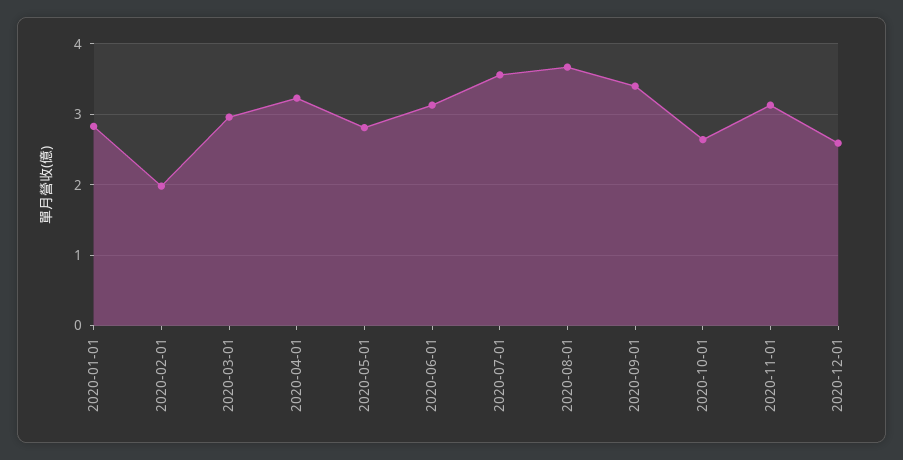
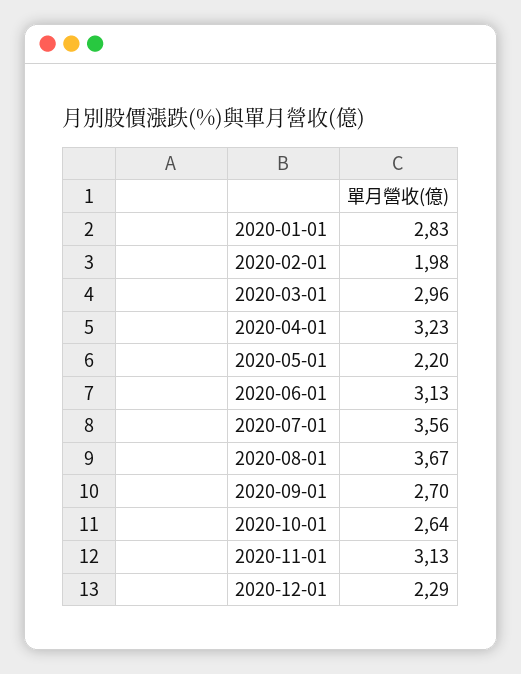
2020-05-01: 2.8 -> 2.2
2020-09-01: 3.4 -> 2.7
2020-12-01: 2.6 -> 2.29

